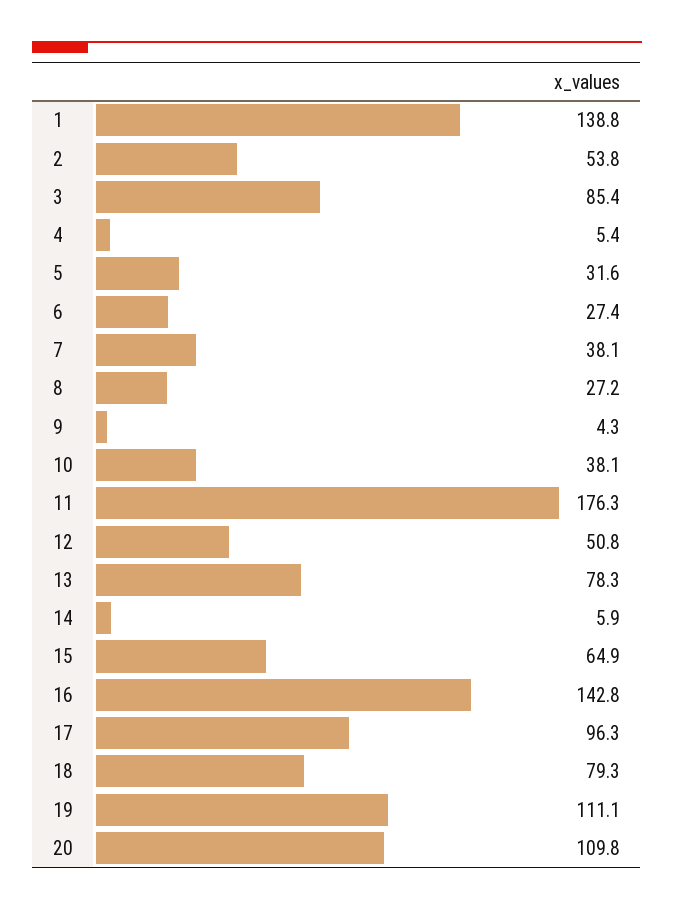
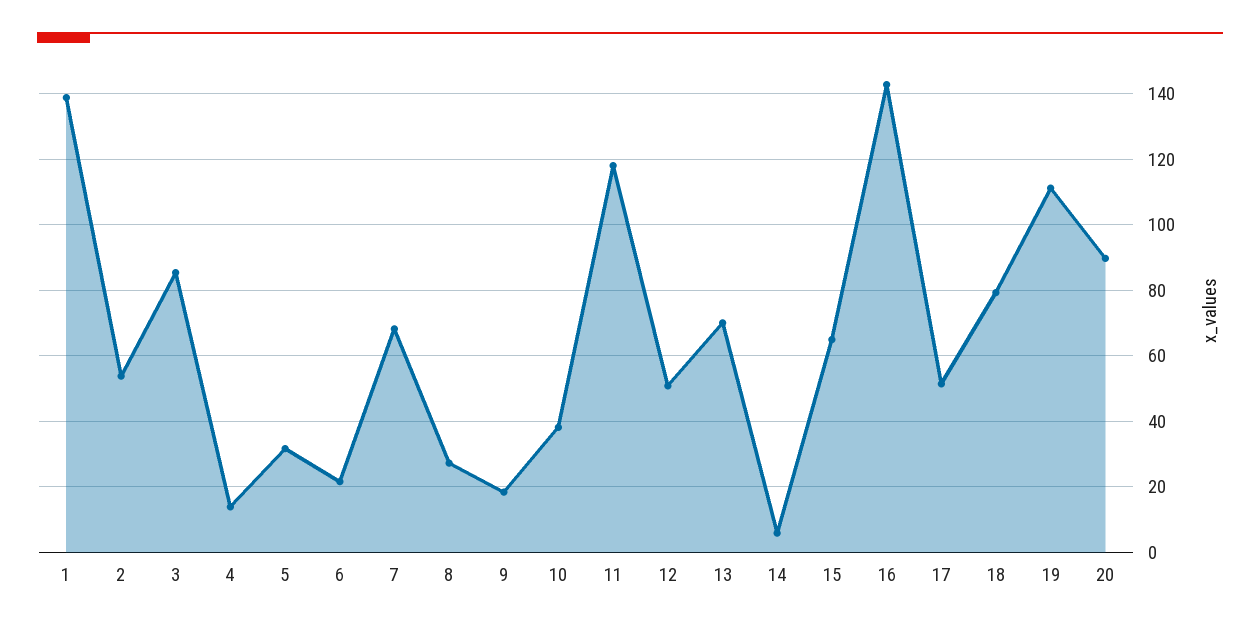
4: 5.4 -> 14
6: 27.4 -> 22
7: 38.1 -> 68
9: 4.3 -> 18
11: 176.3 -> 118
13: 78.3 -> 70
17: 96.3 -> 52
20: 109.8 -> 90

